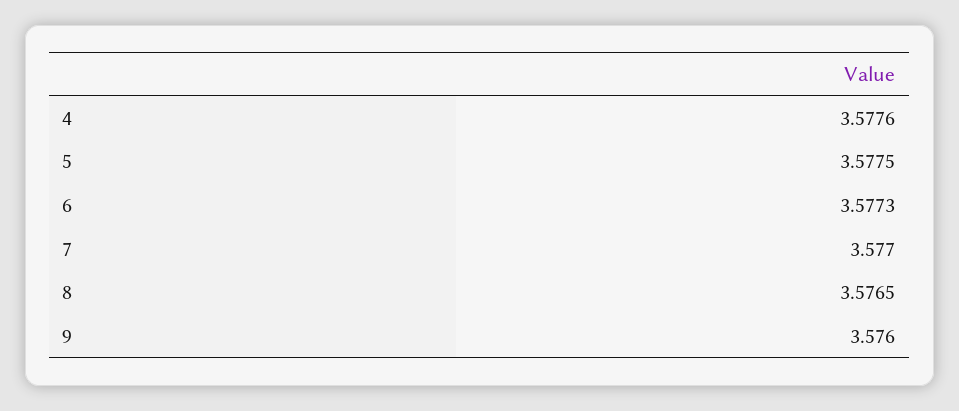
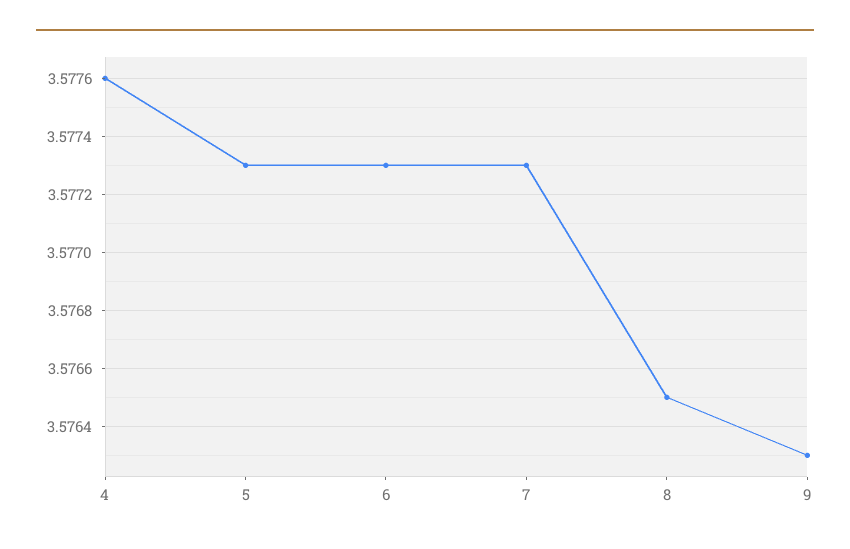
5: 3.5775 -> 3.5773
7: 3.577 -> 3.5773
9: 3.576 -> 3.5763

